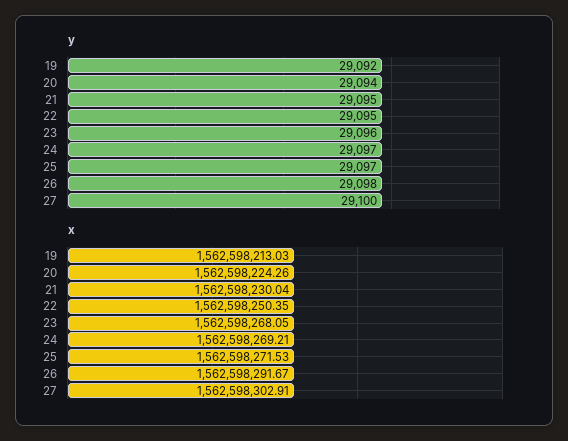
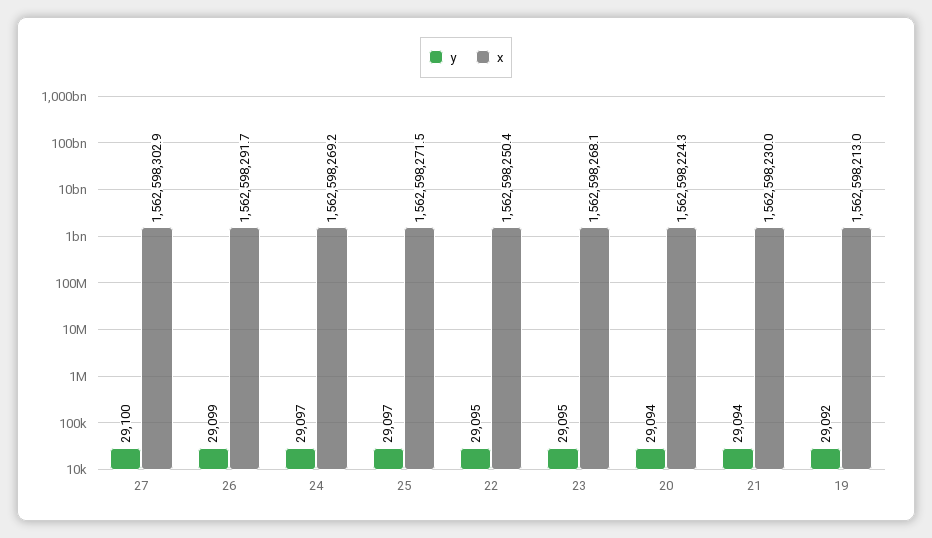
y, 21: 29095 -> 29094
y, 23: 29096 -> 29095
y, 26: 29098 -> 29099

